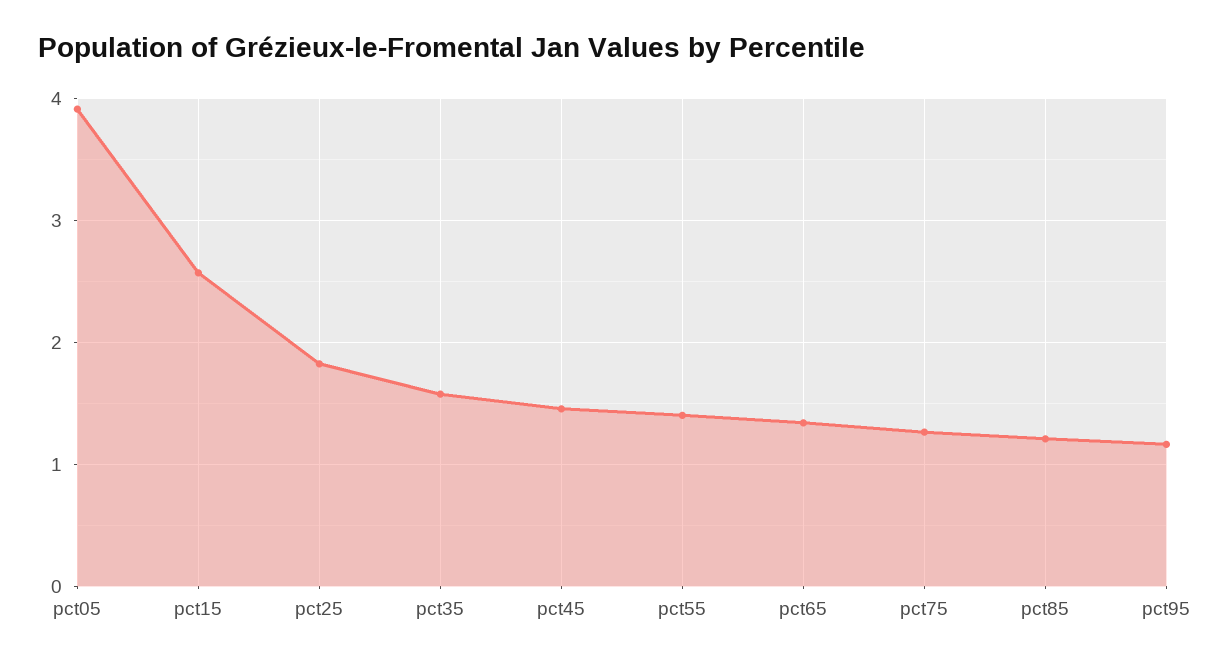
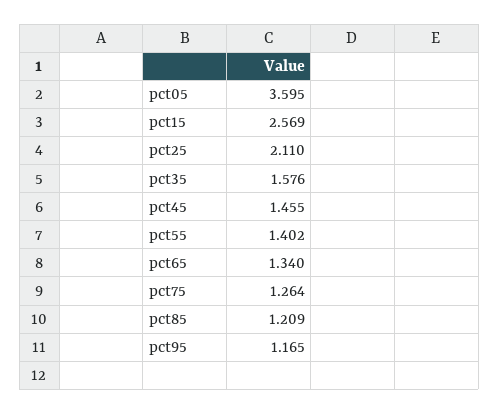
pct05: 3.9 -> 3.595
pct25: 1.8 -> 2.11

